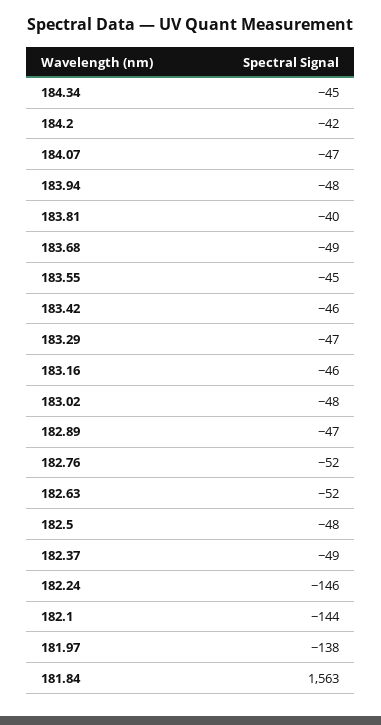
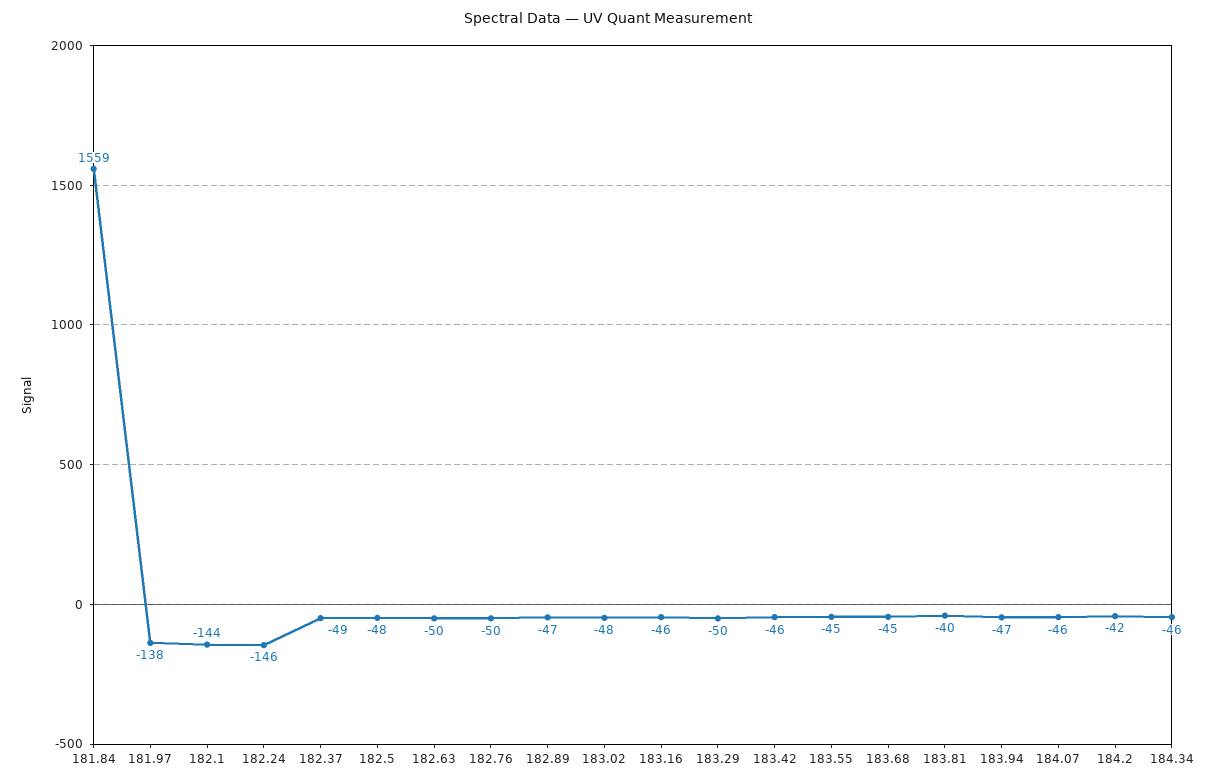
184.34: -45 -> -46
184.07: -47 -> -46
183.94: -48 -> -47
183.68: -49 -> -45
183.29: -47 -> -50
182.76: -52 -> -50
182.63: -52 -> -50
181.84: 1563 -> 1559

